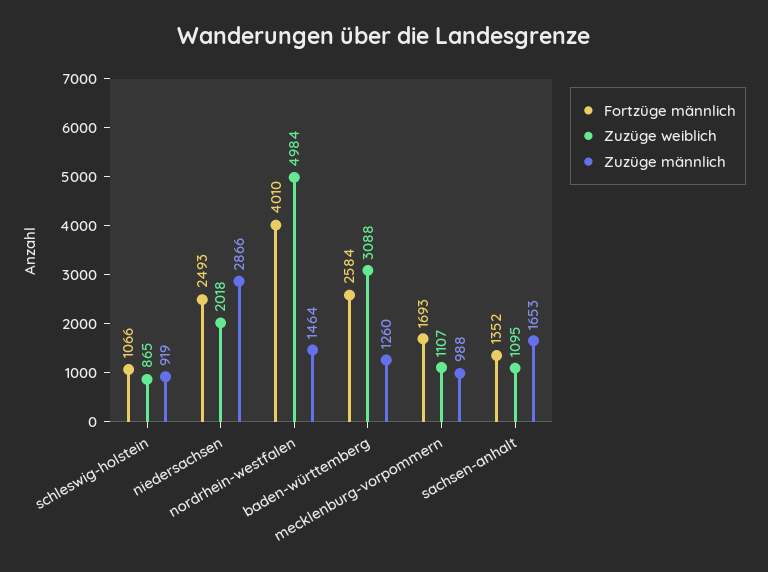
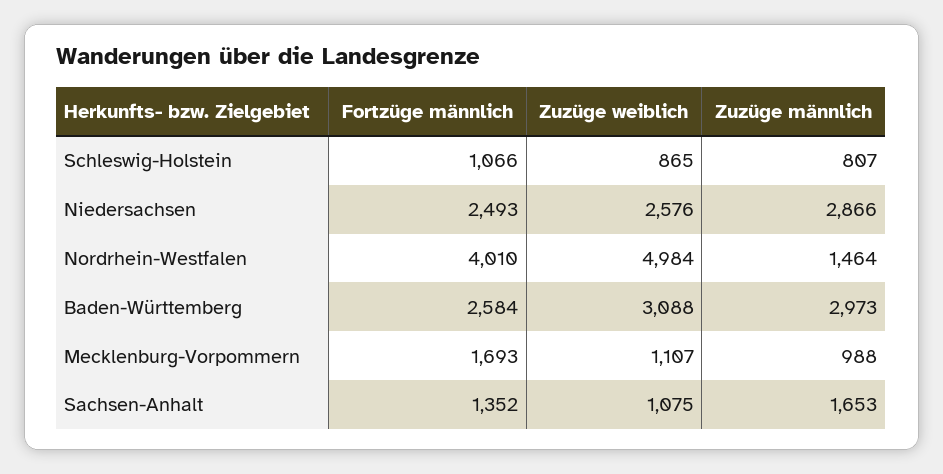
Zuzüge männlich, schleswig-holstein: 919 -> 807
Zuzüge weiblich, niedersachsen: 2018 -> 2576
Zuzüge männlich, baden-württemberg: 1260 -> 2973
Zuzüge weiblich, sachsen-anhalt: 1095 -> 1075

